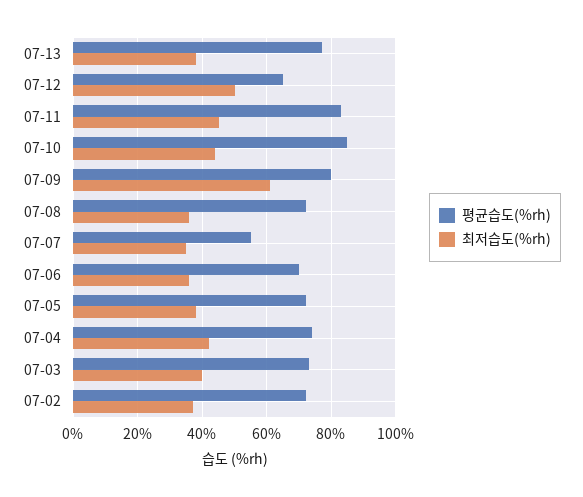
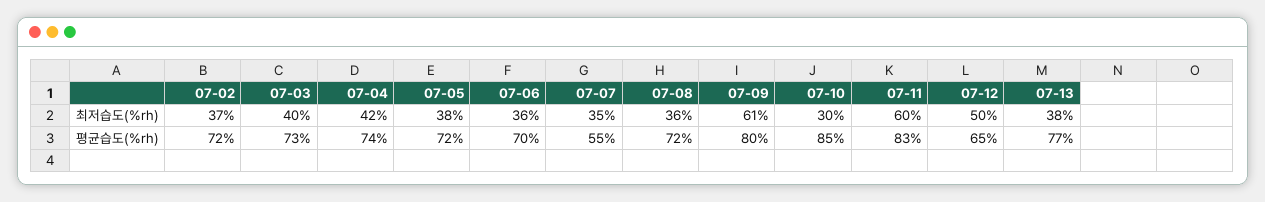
최저습도(%rh), 07-11: 45 -> 60
최저습도(%rh), 07-10: 45 -> 30

